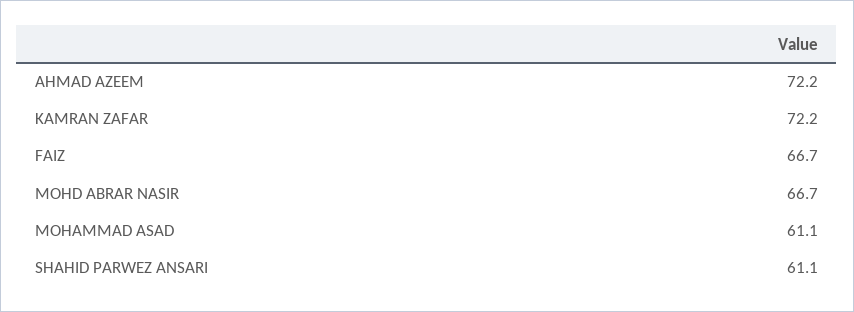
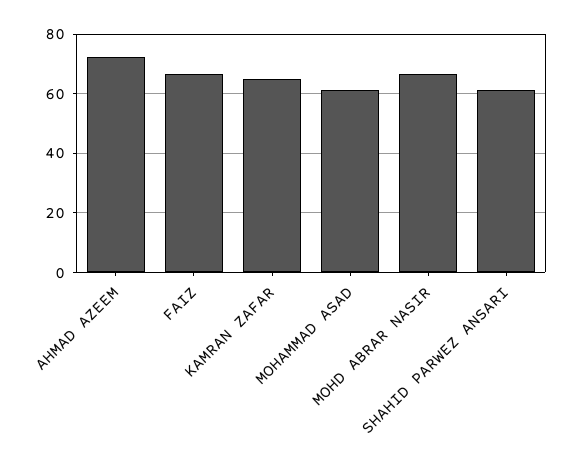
KAMRAN ZAFAR: 72.2 -> 65

